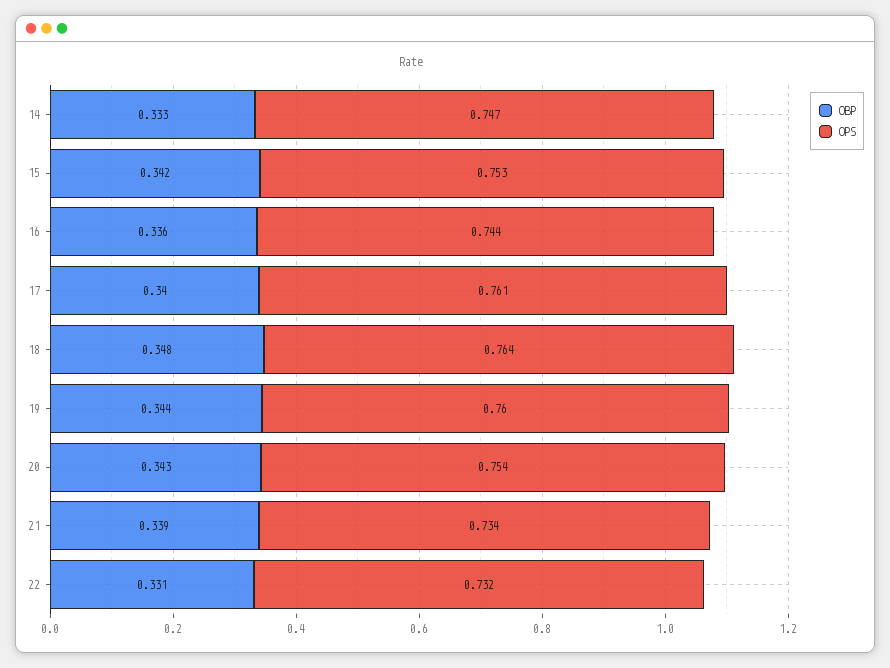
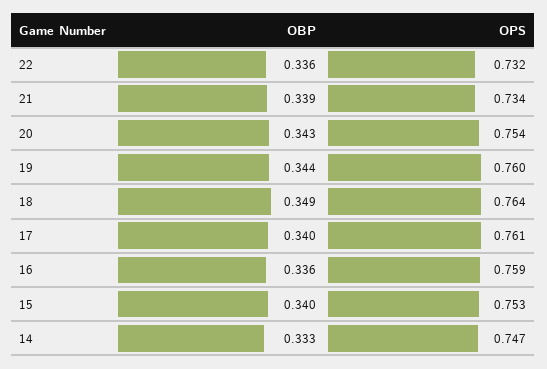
OBP, 15: 0.342 -> 0.34
OPS, 16: 0.744 -> 0.759
OBP, 18: 0.348 -> 0.349
OBP, 22: 0.331 -> 0.336

